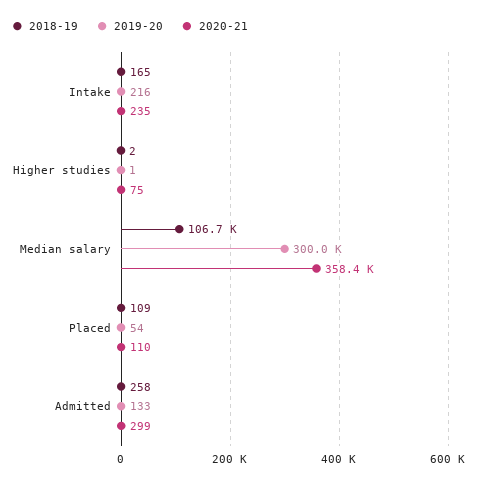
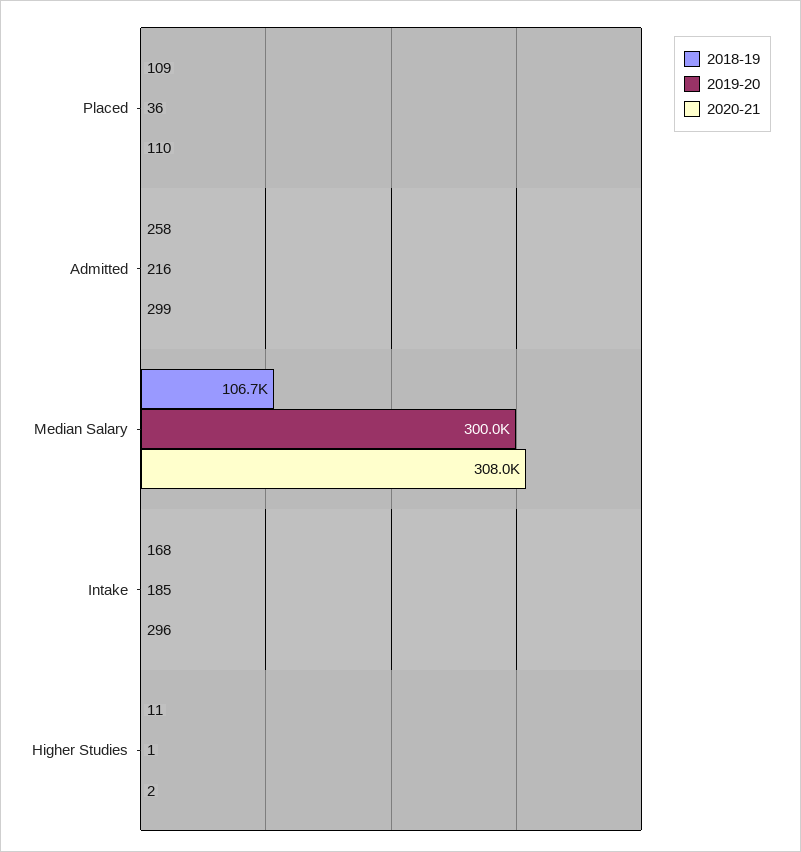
2018-19, Intake: 165 -> 168
2019-20, Intake: 216 -> 185
2020-21, Intake: 235 -> 296
2018-19, Higher studies: 2 -> 11
2020-21, Higher studies: 75 -> 2
2020-21, Median salary: 358400 -> 308000
2019-20, Placed: 54 -> 36
2019-20, Admitted: 133 -> 216

